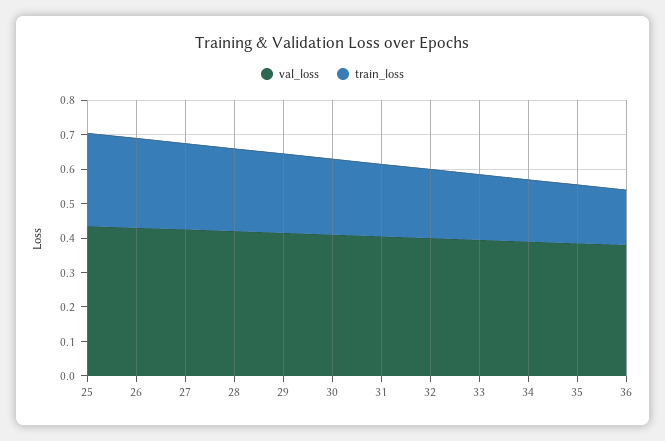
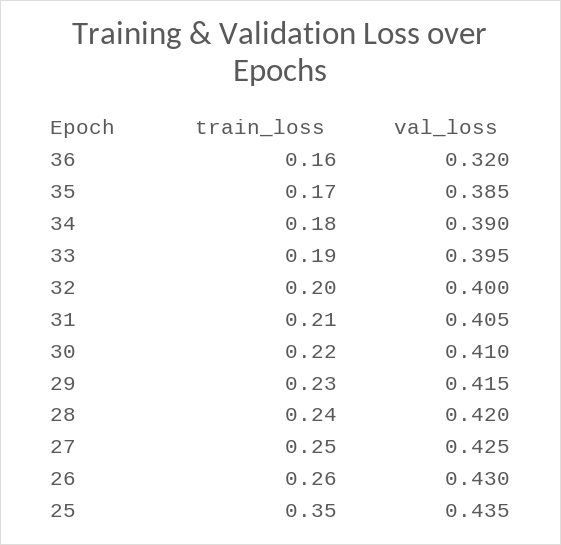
train_loss, 25: 0.275 -> 0.35
val_loss, 36: 0.375 -> 0.32

